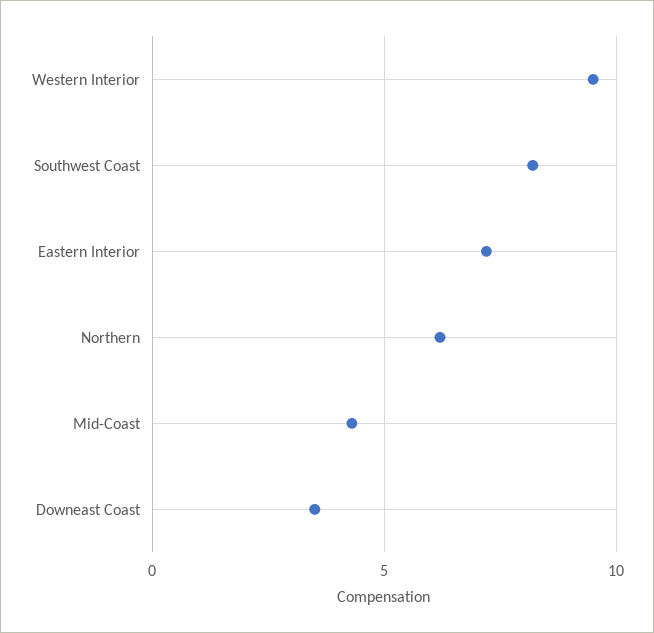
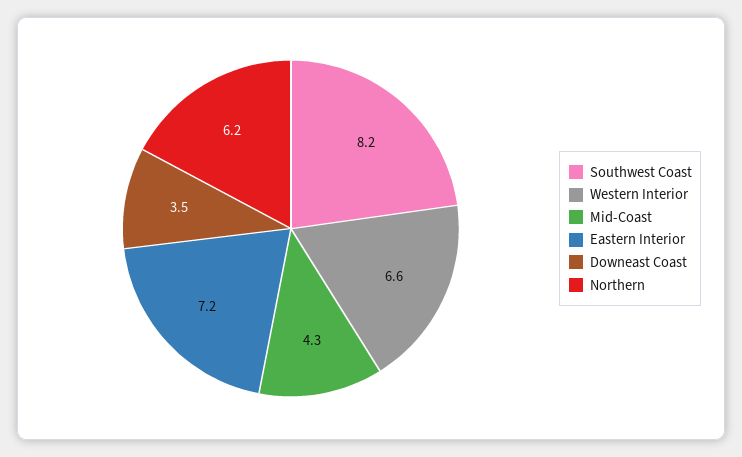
Western Interior: 9.5 -> 6.6

